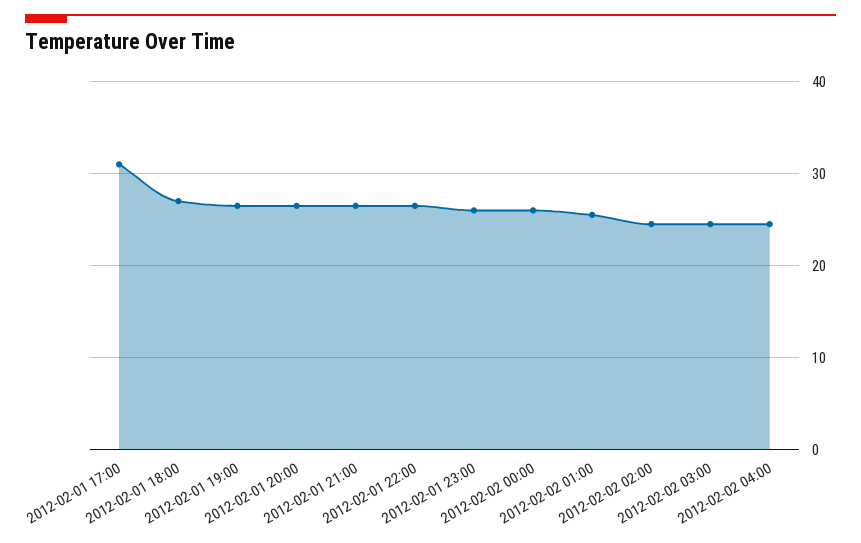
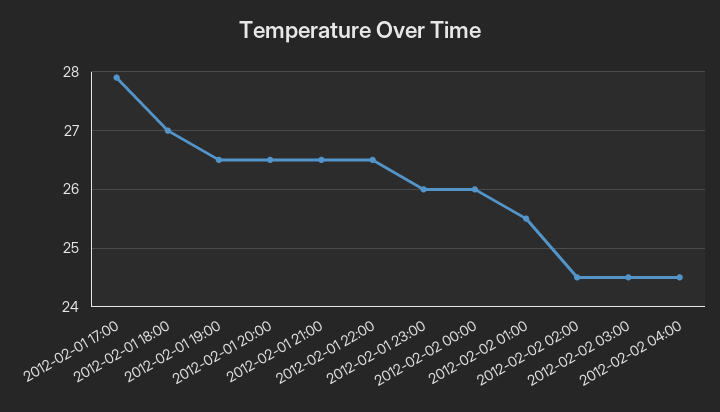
2012-02-01 17:00: 31 -> 28

